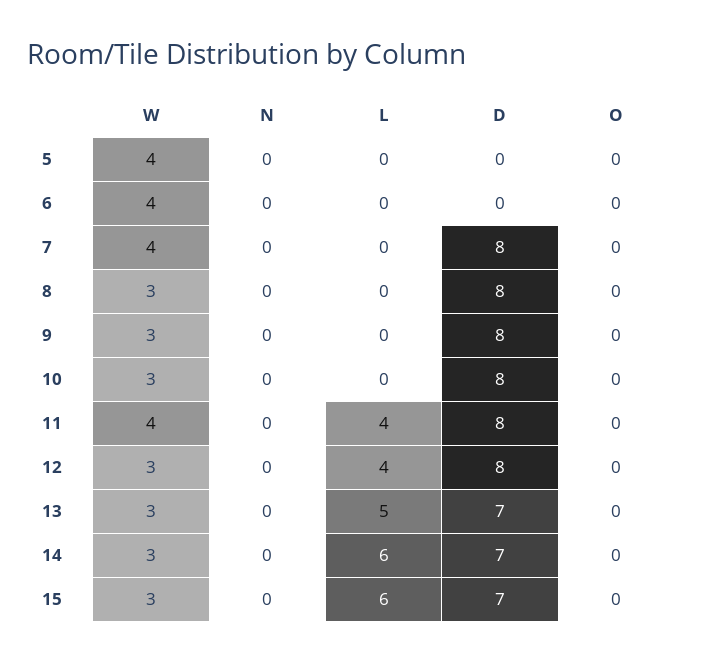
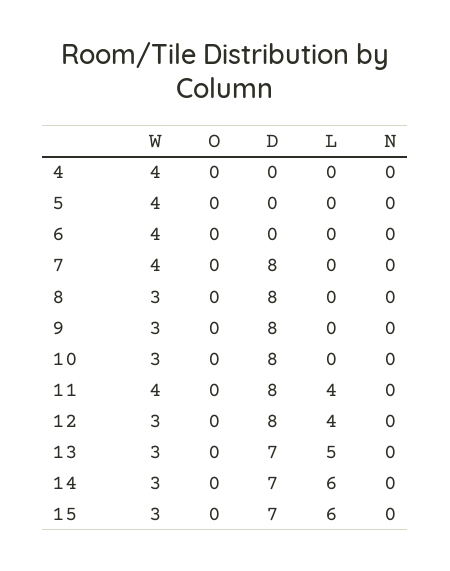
W, 4: none -> 4
O, 4: none -> 0
D, 4: none -> 0
L, 4: none -> 0
N, 4: none -> 0

